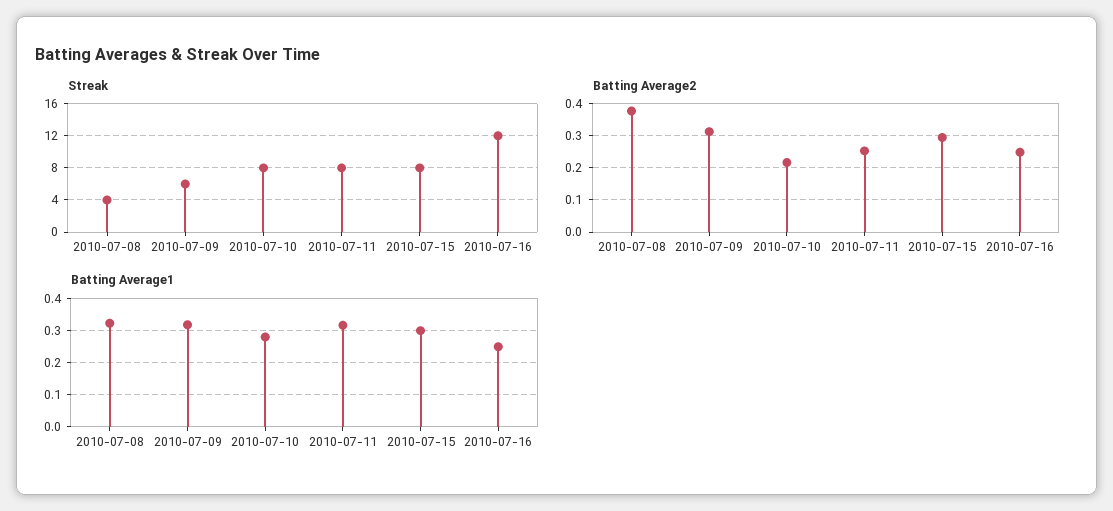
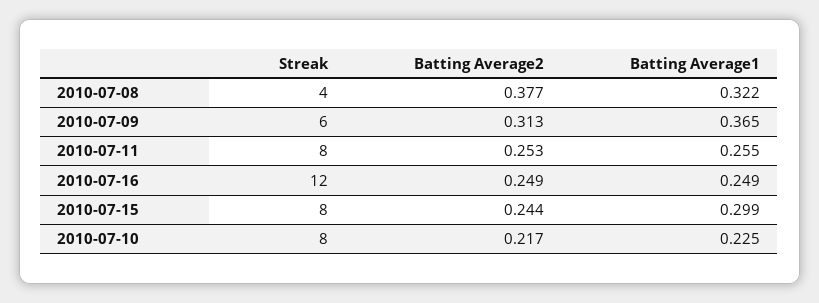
Batting Average2, 2010-07-15: 0.3 -> 0.244
Batting Average1, 2010-07-09: 0.32 -> 0.365
Batting Average1, 2010-07-10: 0.28 -> 0.225
Batting Average1, 2010-07-11: 0.32 -> 0.255

